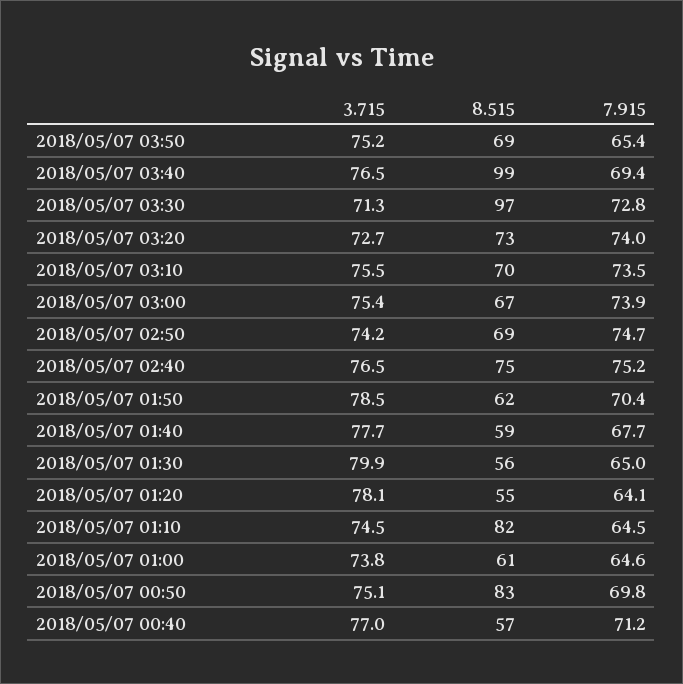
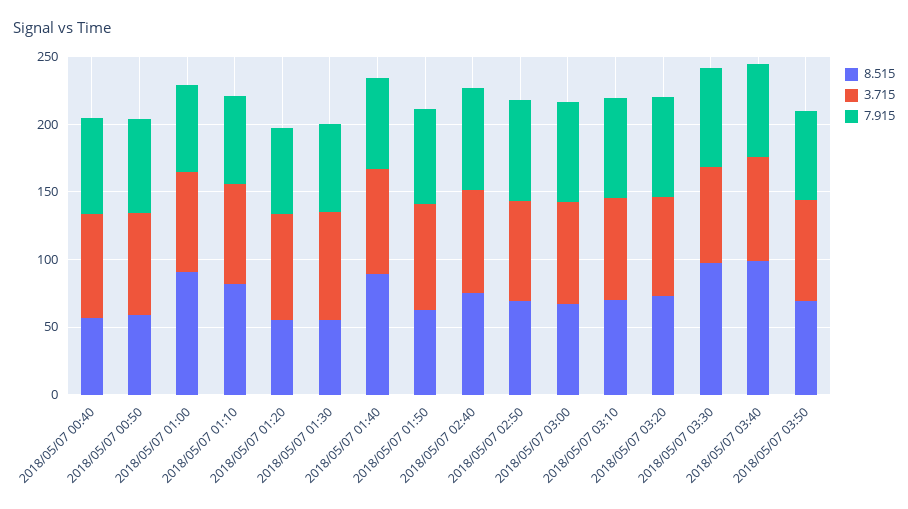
8.515, 2018/05/07 01:40: 59 -> 90
8.515, 2018/05/07 01:00: 61 -> 90
8.515, 2018/05/07 00:50: 83 -> 60

